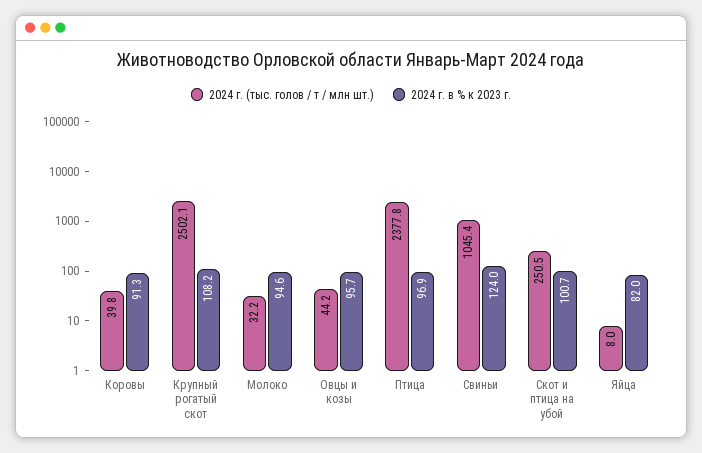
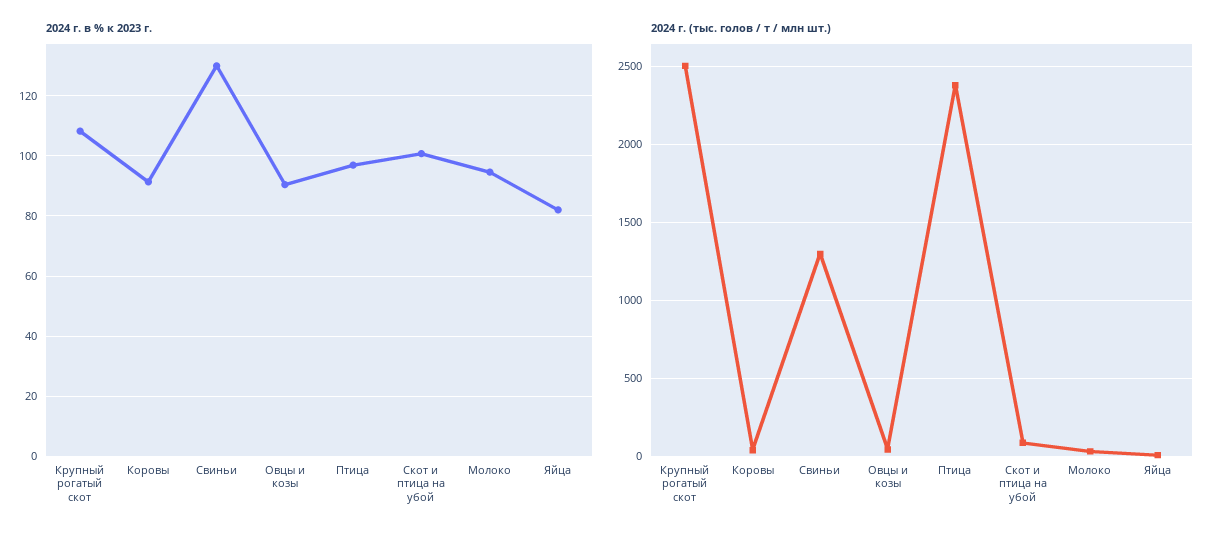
2024 г. в % к 2023 г., Овцы и козы: 95.7 -> 90
2024 г. (тыс. голов / т / млн шт.), Свиньи: 1045.4 -> 1300
2024 г. в % к 2023 г., Свиньи: 124 -> 130
2024 г. (тыс. голов / т / млн шт.), Скот и птица на убой: 250.5 -> 100

